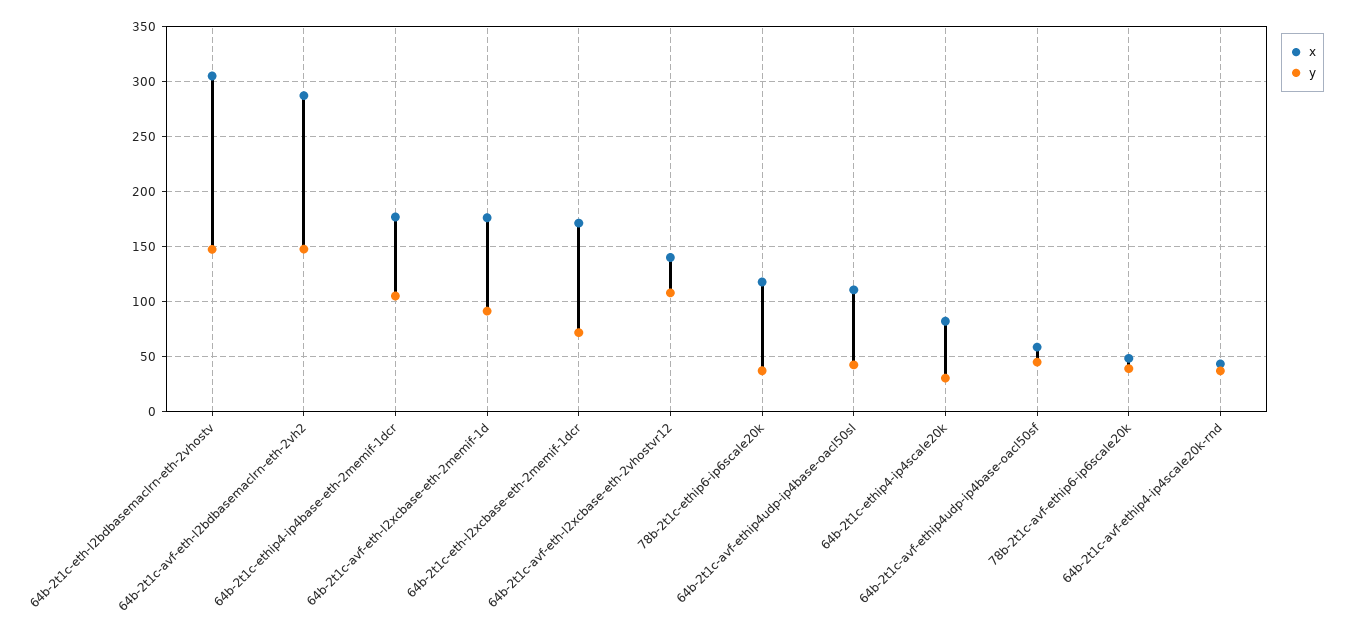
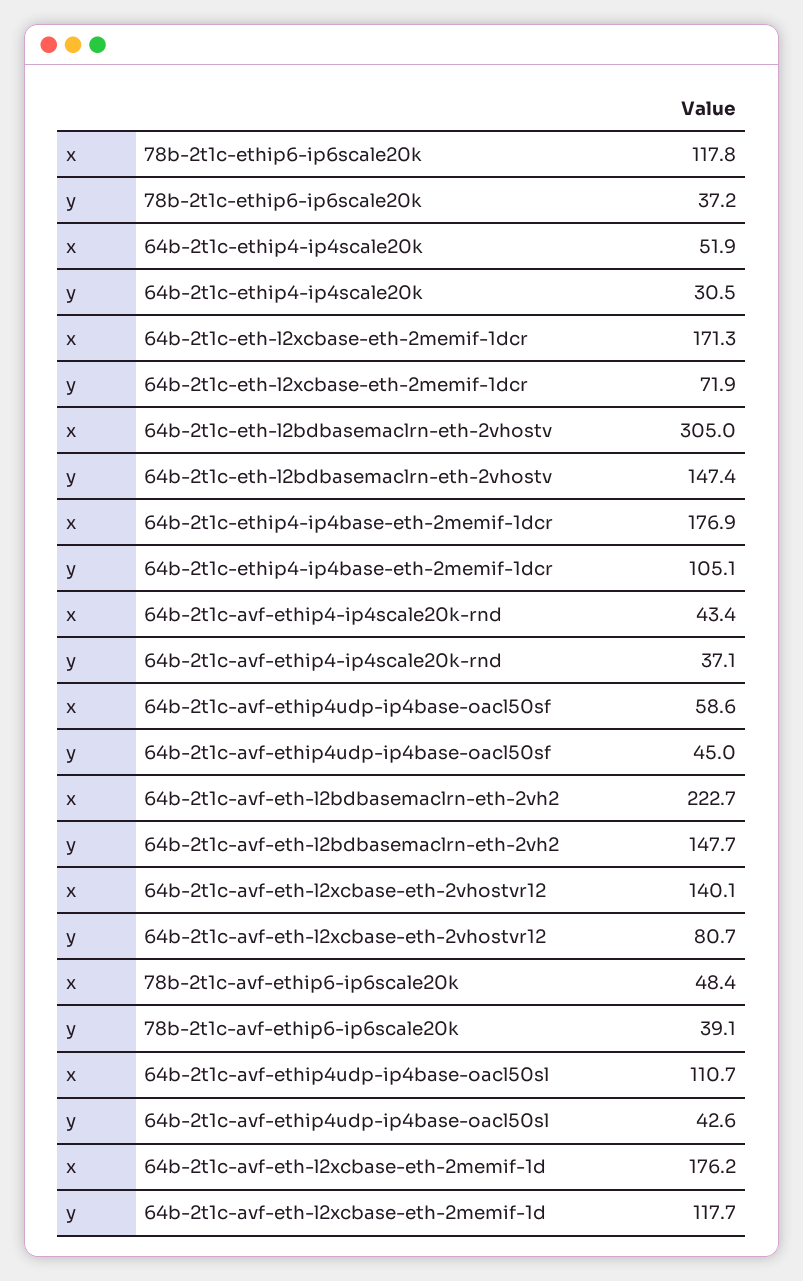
x, 64b-2t1c-avf-eth-l2bdbasemaclrn-eth-2vh2: 290 -> 222.7
y, 64b-2t1c-avf-eth-l2xcbase-eth-2memif-1d: 90 -> 117.7
y, 64b-2t1c-avf-eth-l2xcbase-eth-2vhostvr12: 110 -> 80.7
x, 64b-2t1c-ethip4-ip4scale20k: 80 -> 51.9

